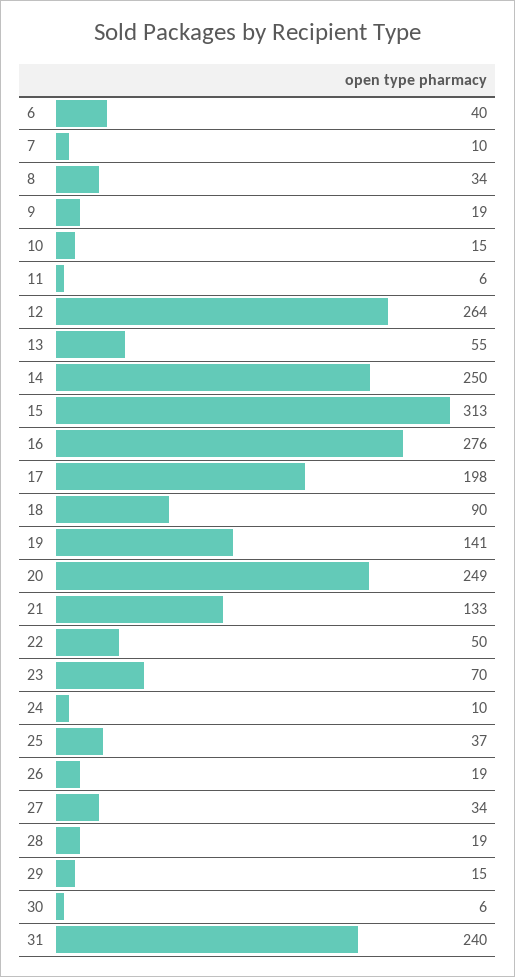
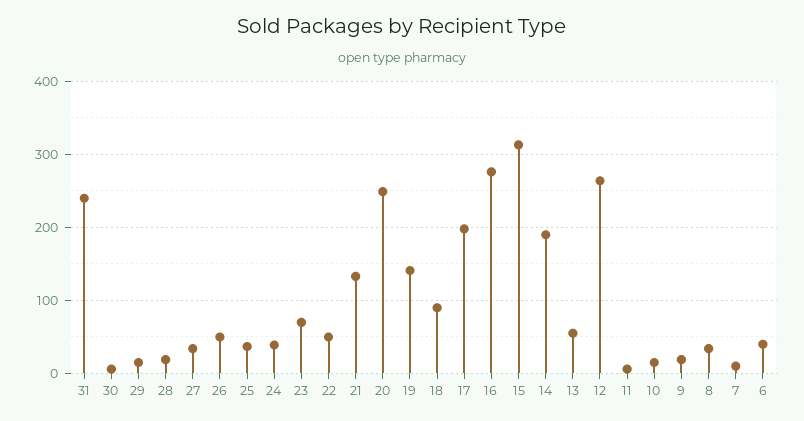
14: 250 -> 190
24: 10 -> 40
26: 19 -> 50

